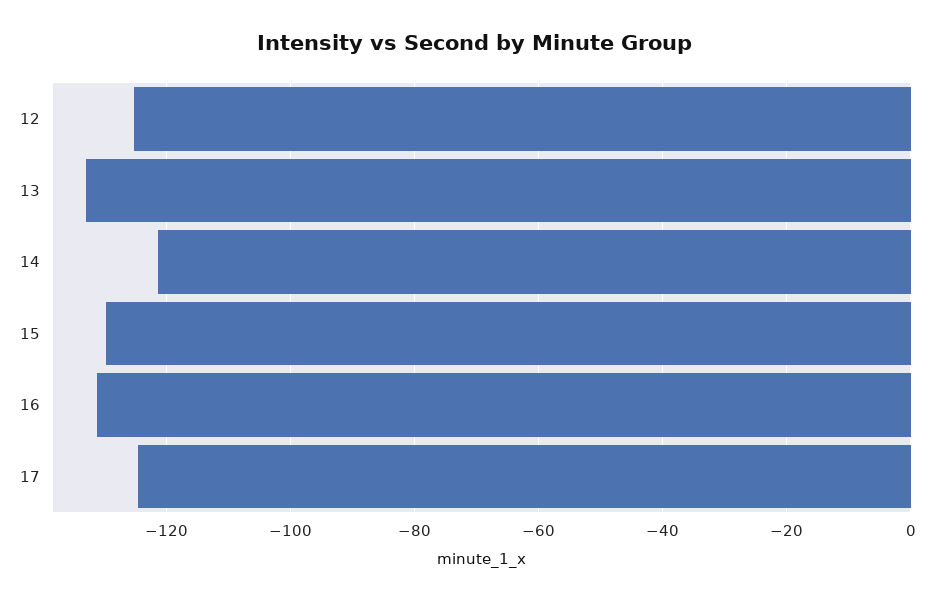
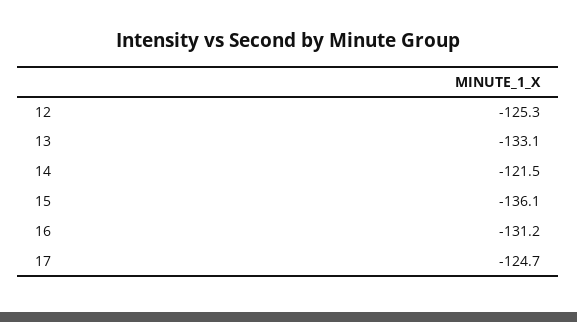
15: -130 -> -136.1

